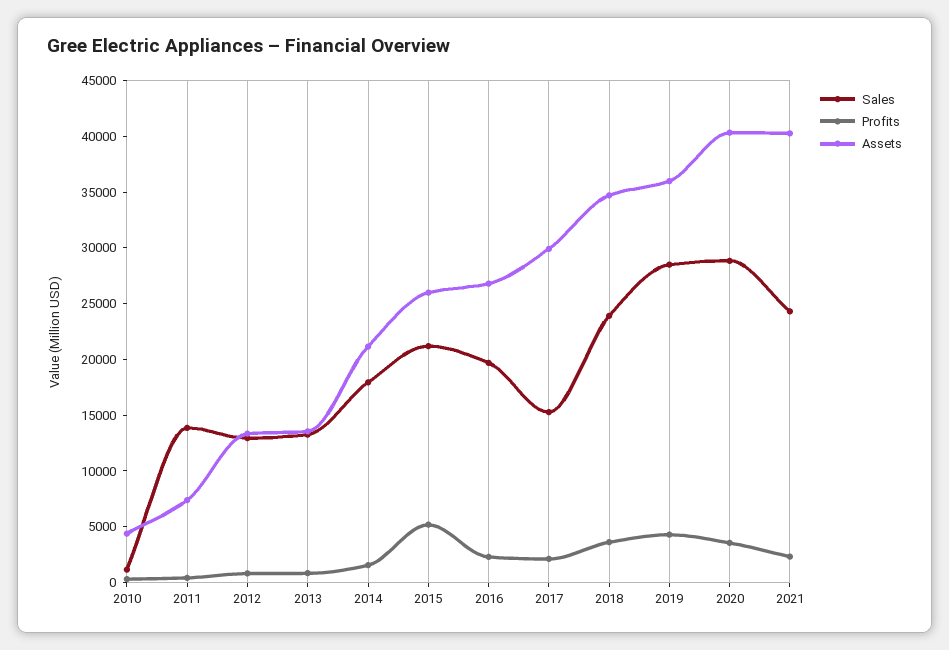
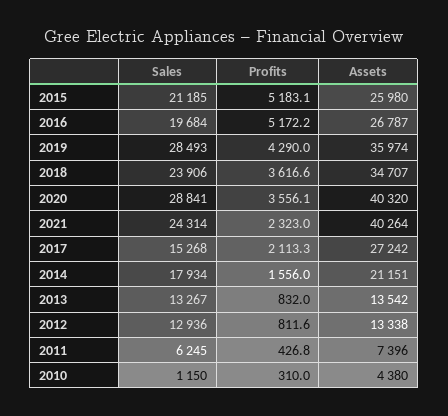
Sales, 2011: 14000 -> 6245
Profits, 2016: 2000 -> 5172.2
Assets, 2017: 30000 -> 27242

